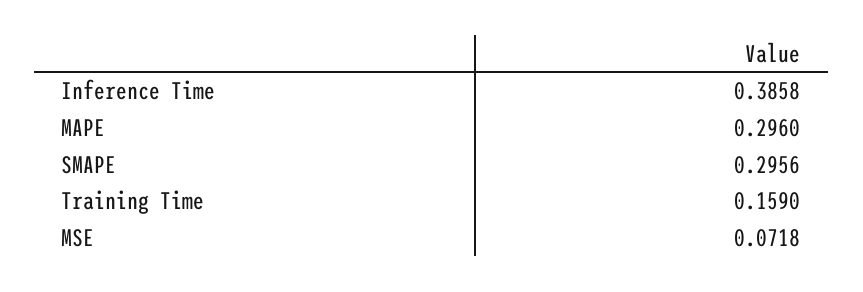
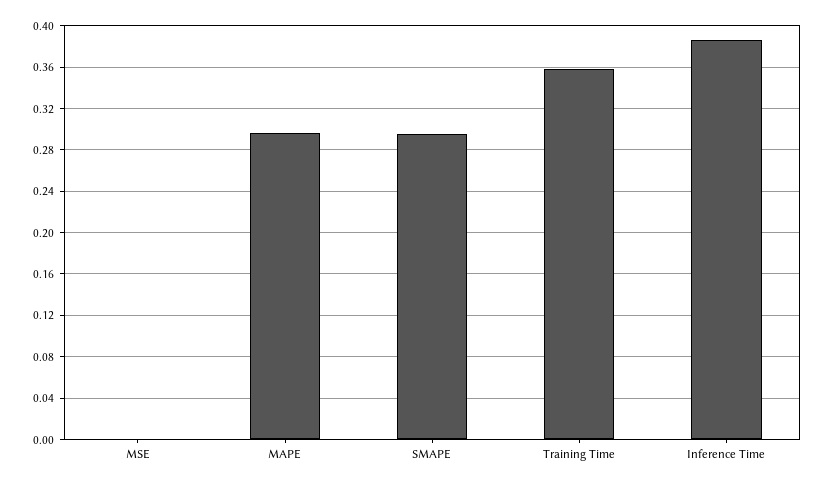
Training Time: 0.159 -> 0.36
MSE: 0.0718 -> 0

